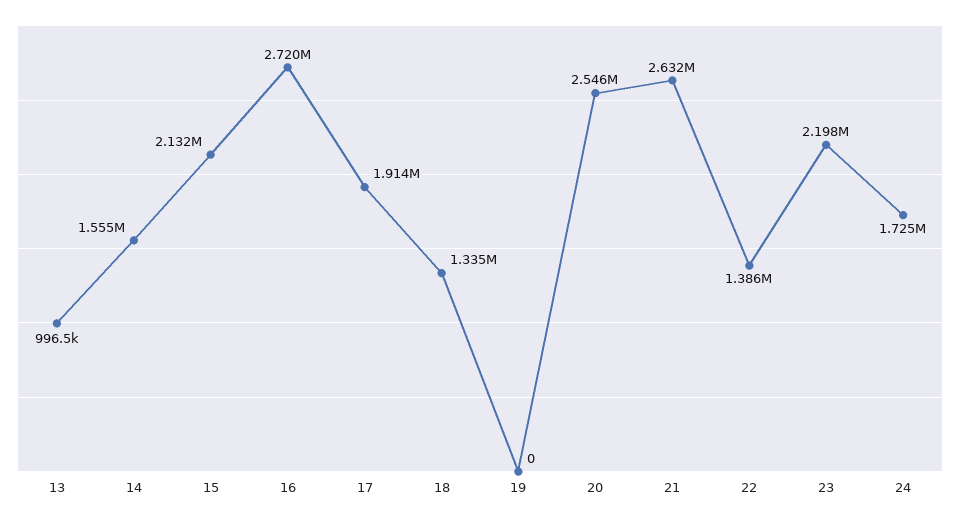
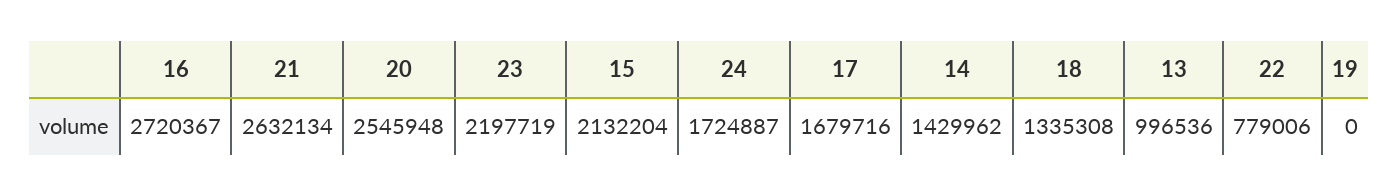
14: 1555000 -> 1429962
17: 1914000 -> 1679716
22: 1386000 -> 779006

